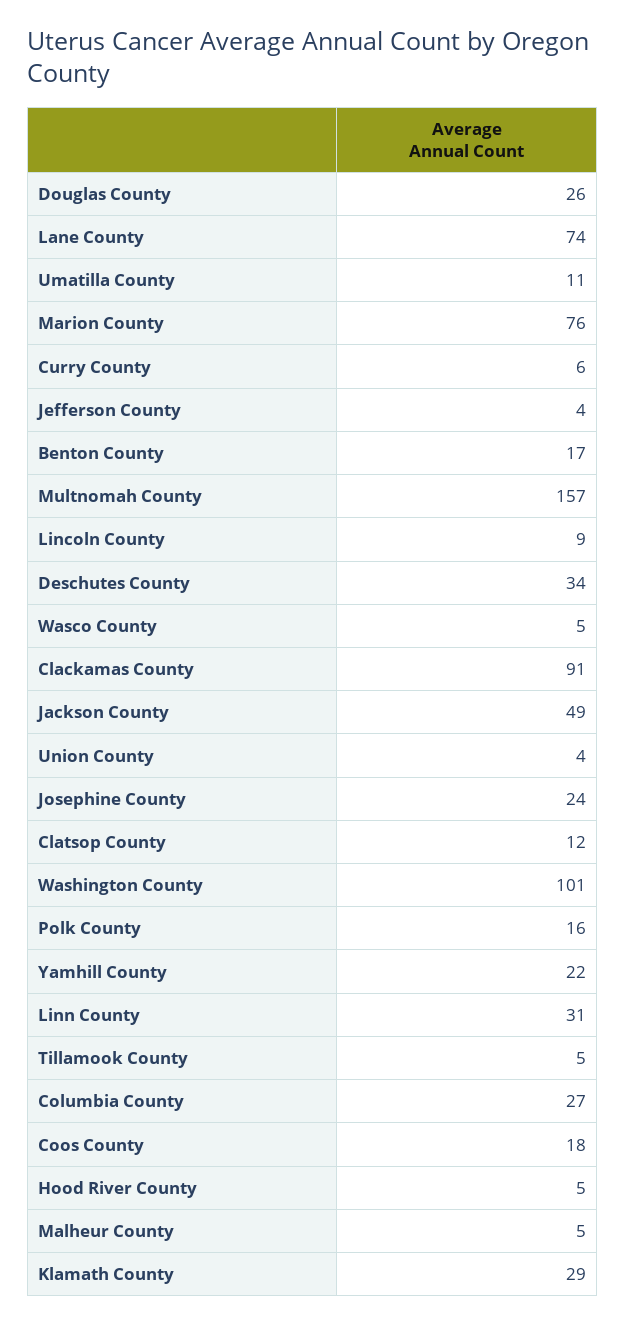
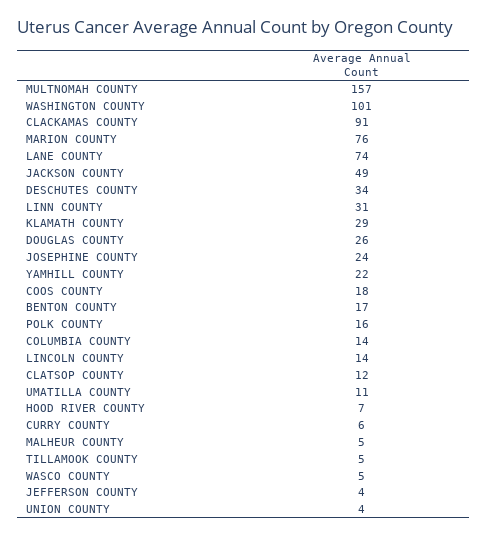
Lincoln County: 9 -> 14
Columbia County: 27 -> 14
Hood River County: 5 -> 7

